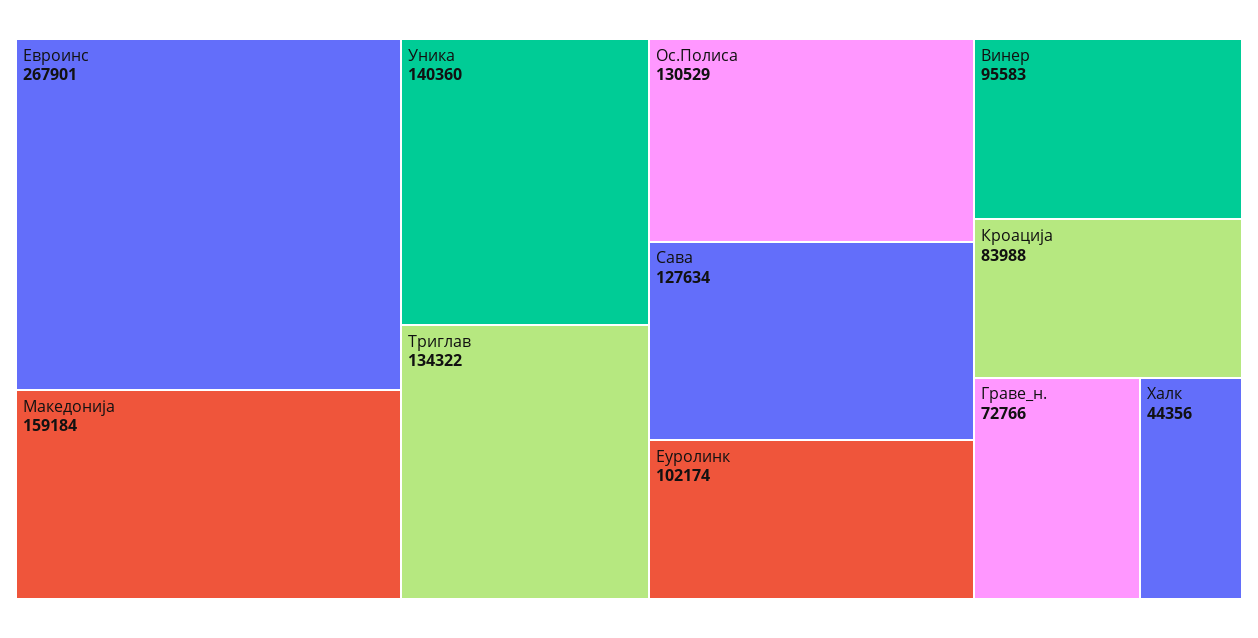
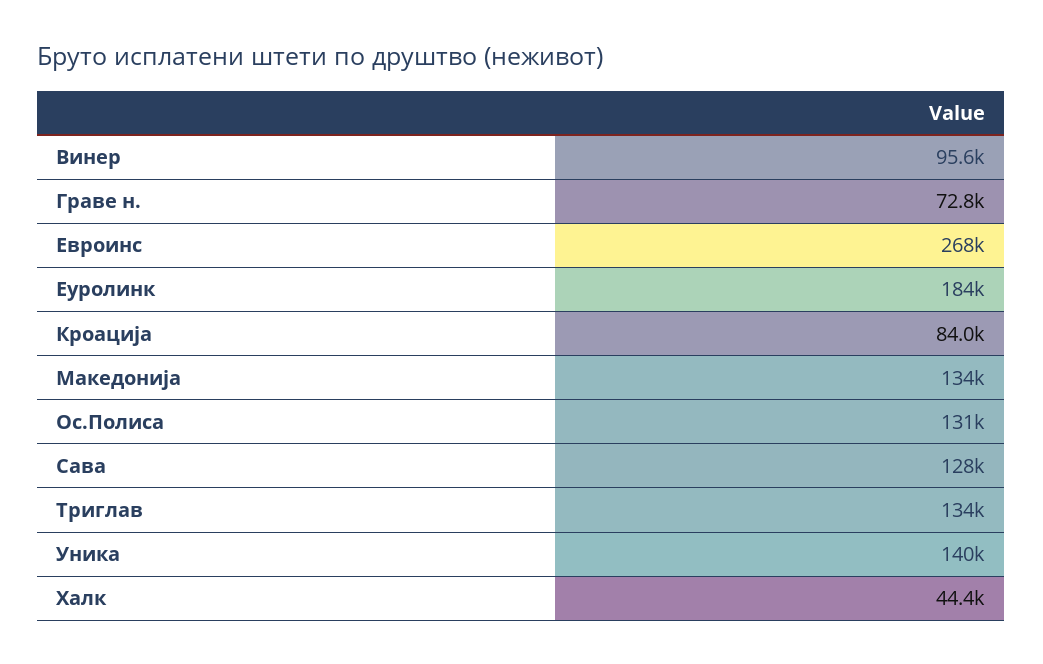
Македонија: 159184 -> 134000
Еуролинк: 102174 -> 184000

